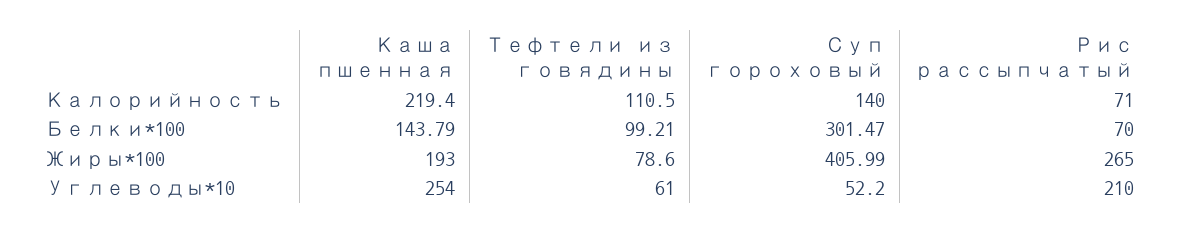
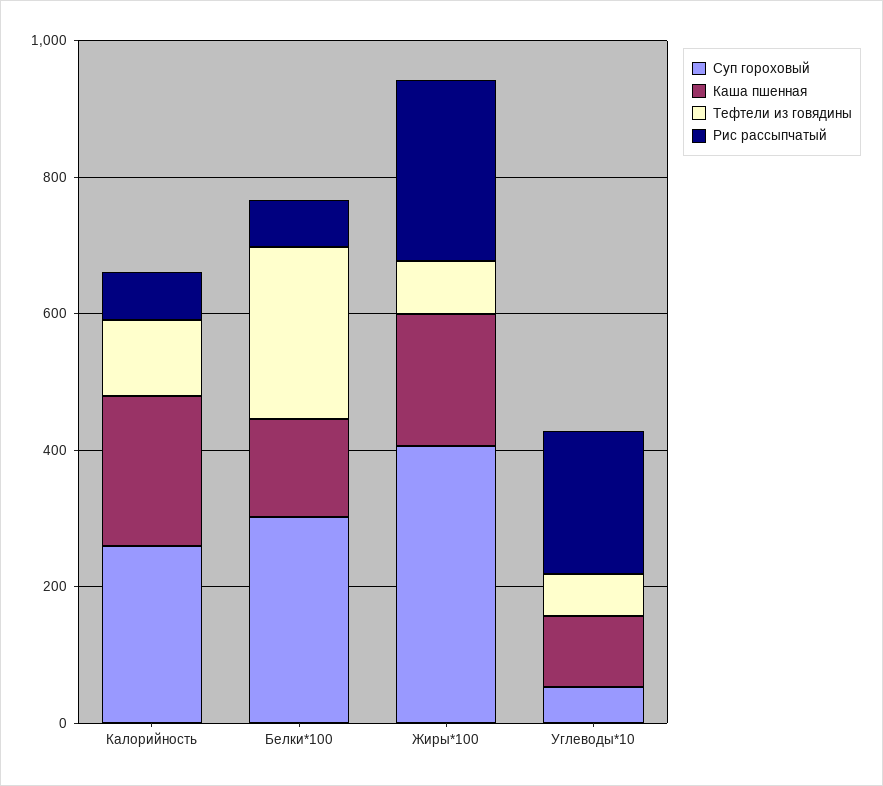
Суп гороховый, Калорийность: 140 -> 250
Тефтели из говядины, Белки*100: 99.21 -> 250
Каша пшенная, Углеводы*10: 254 -> 100

